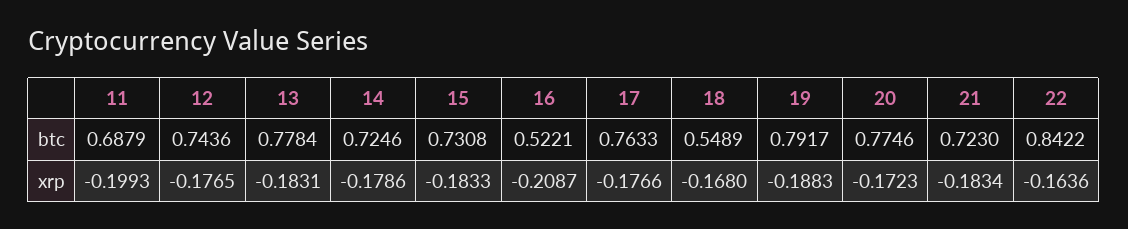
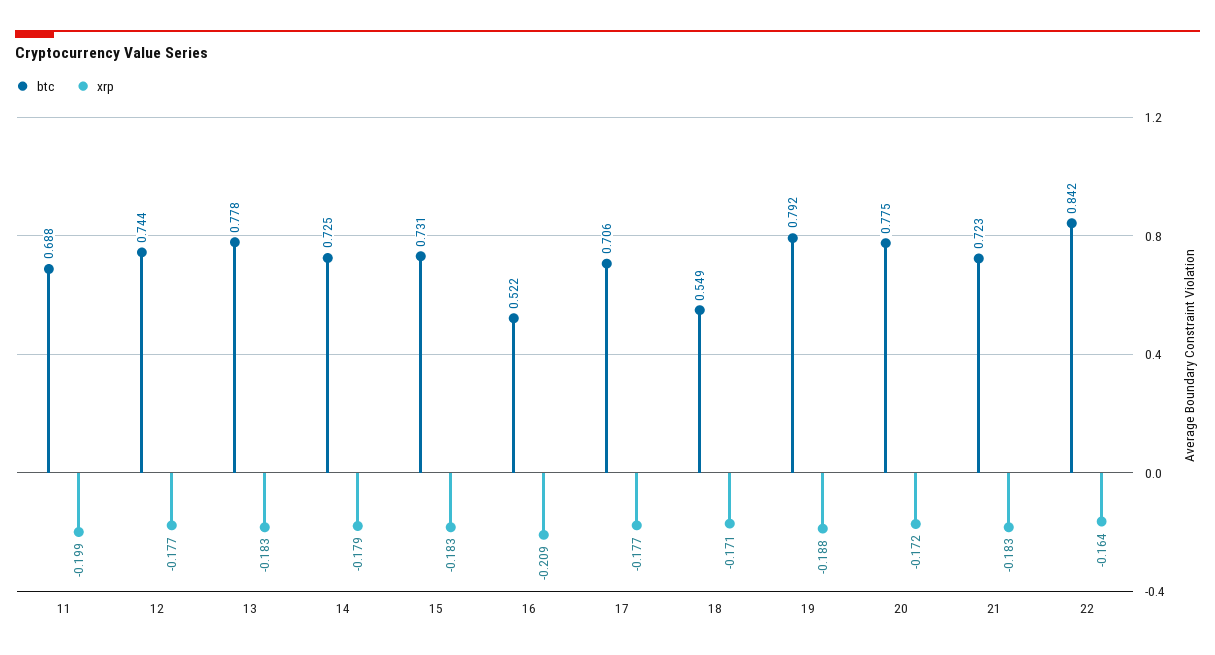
btc, 17: 0.7633 -> 0.706
xrp, 18: -0.168 -> -0.171

